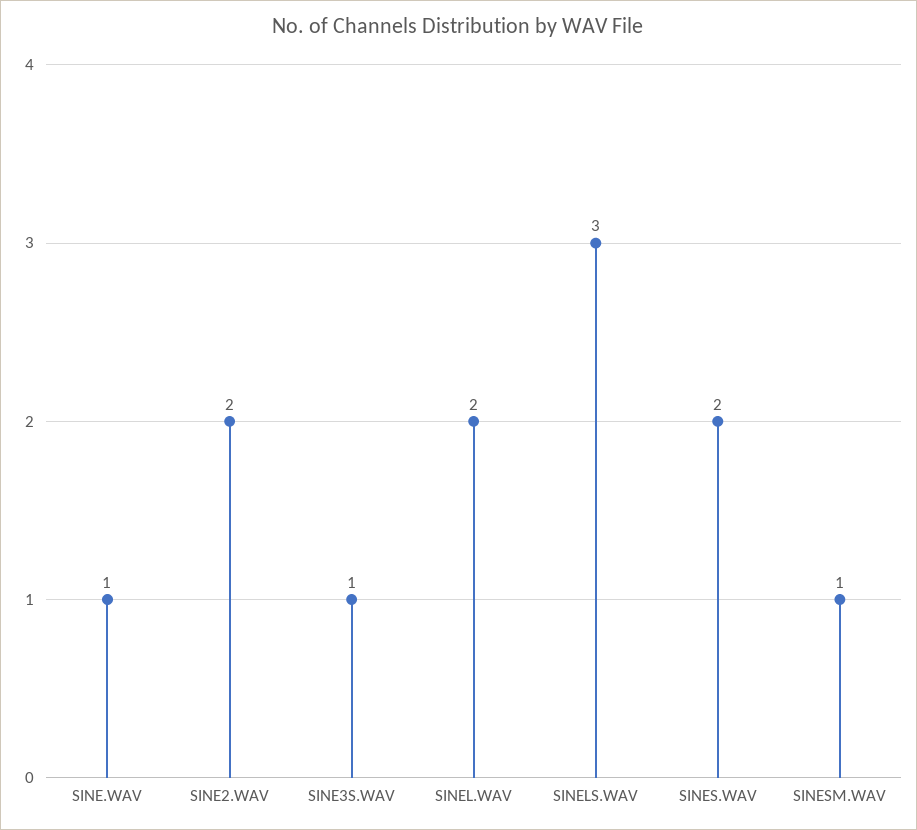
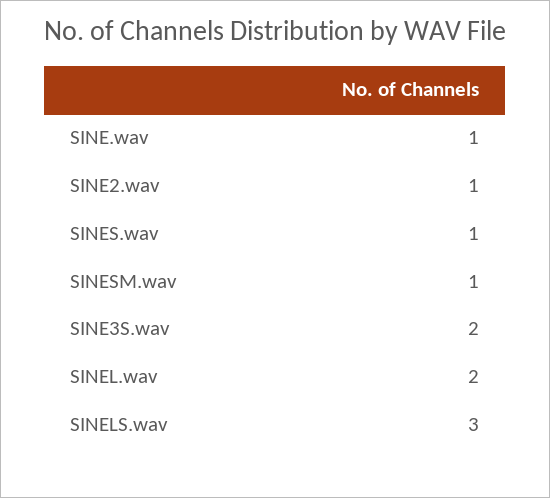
SINE2.WAV: 2 -> 1
SINE3S.WAV: 1 -> 2
SINES.WAV: 2 -> 1

